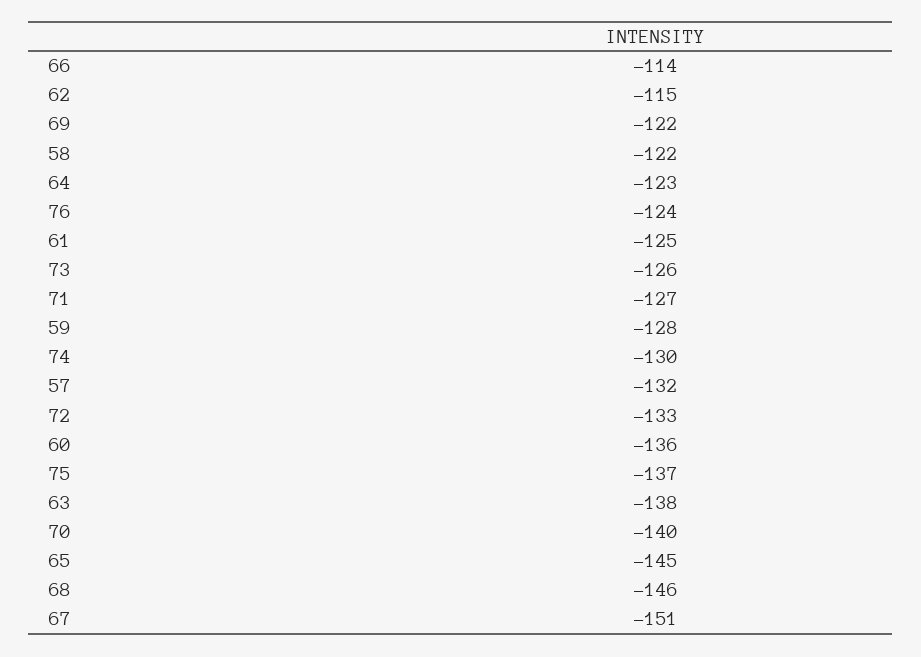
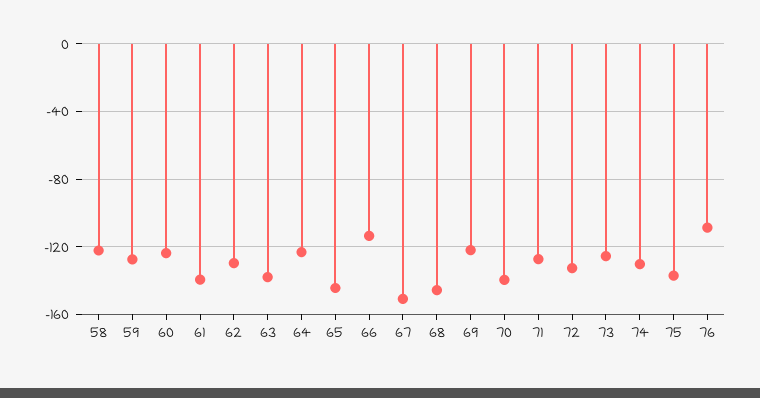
62: -115 -> -130
76: -124 -> -110
61: -125 -> -140
57: -132 -> none
60: -136 -> -125

